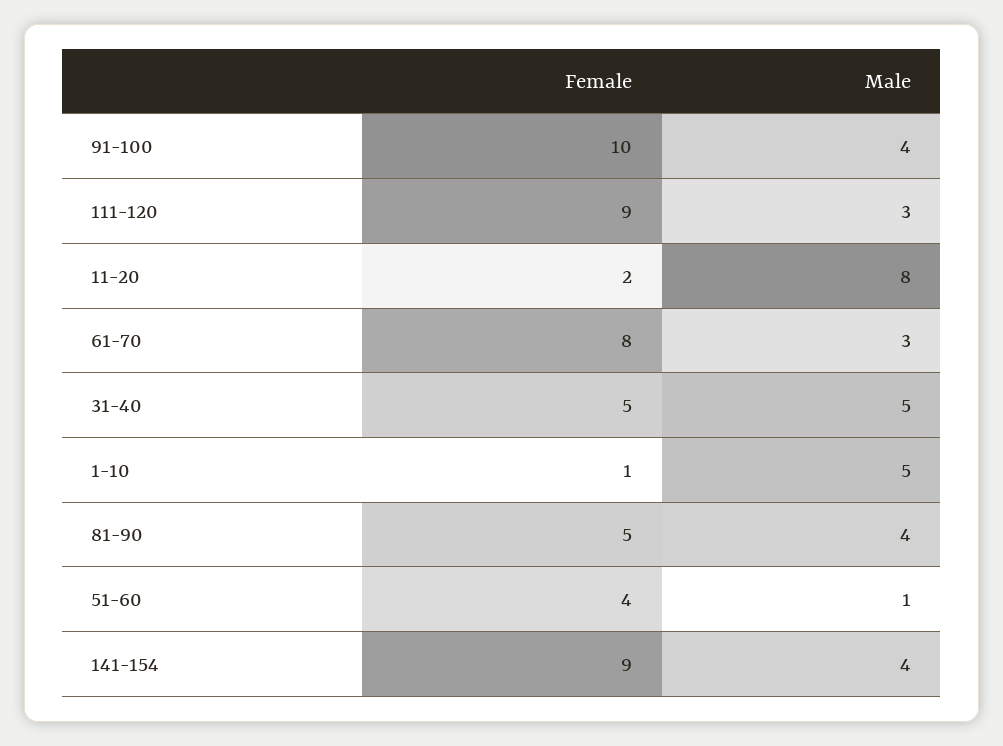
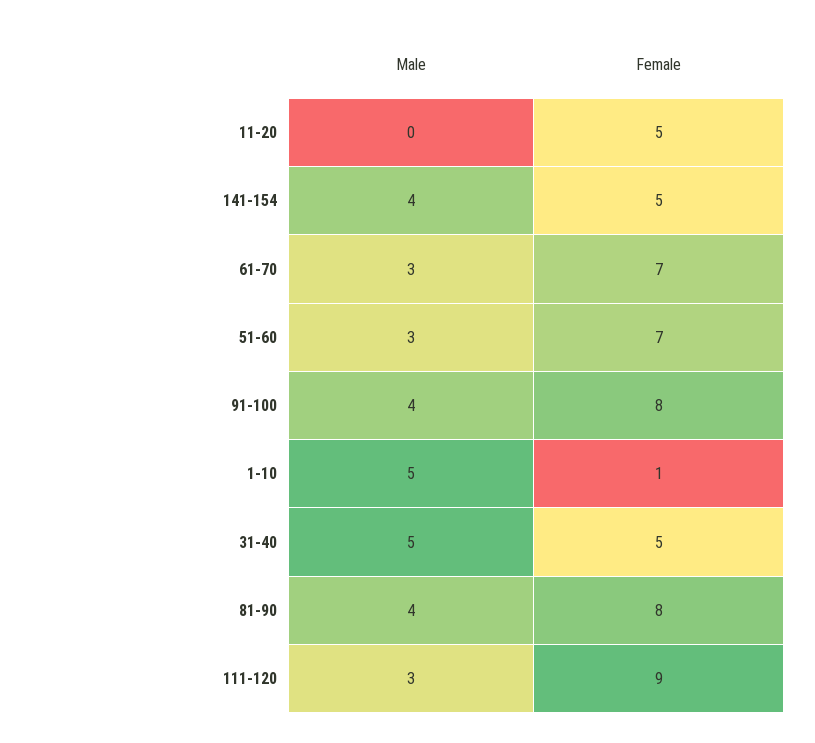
Female, 91-100: 10 -> 8
Female, 11-20: 2 -> 5
Male, 11-20: 8 -> 0
Female, 61-70: 8 -> 7
Female, 81-90: 5 -> 8
Female, 51-60: 4 -> 7
Male, 51-60: 1 -> 3
Female, 141-154: 9 -> 5

